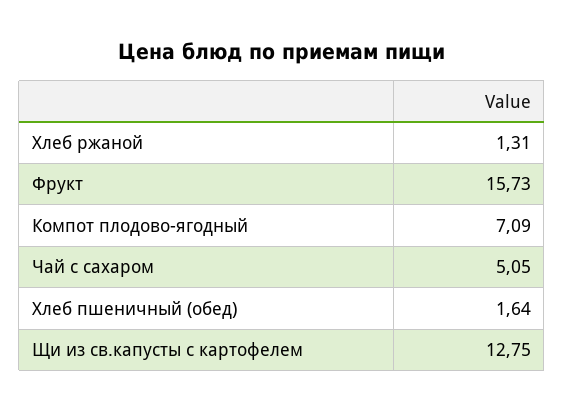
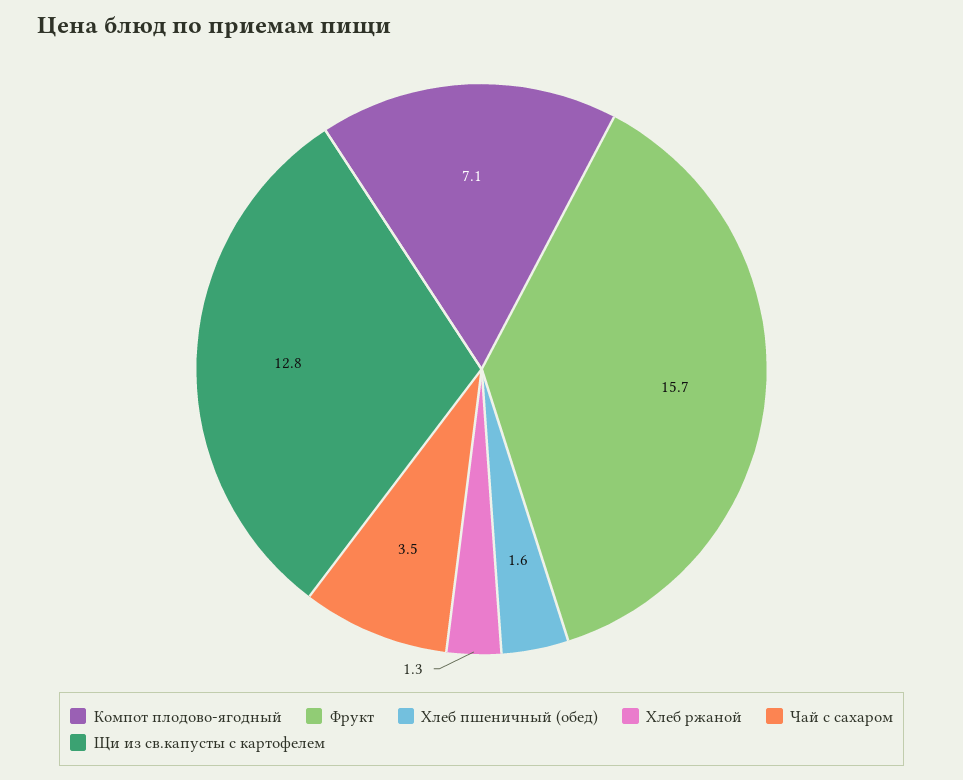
Чай с сахаром: 5.05 -> 3.5

